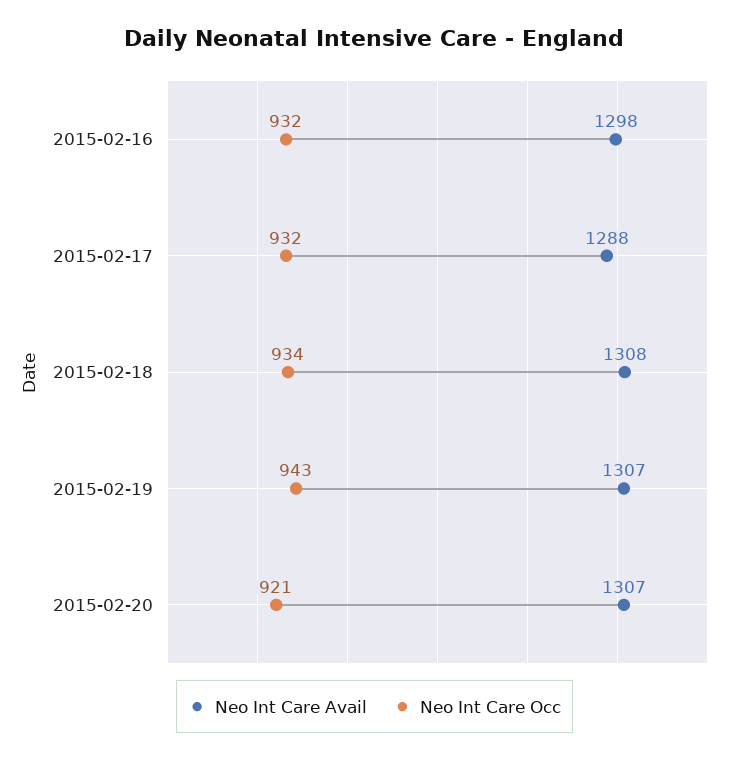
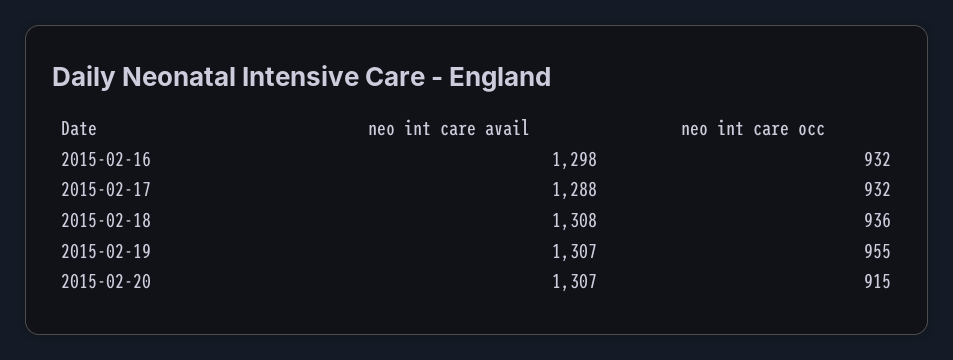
Neo Int Care Occ, 2015-02-18: 934 -> 936
Neo Int Care Occ, 2015-02-19: 943 -> 955
Neo Int Care Occ, 2015-02-20: 921 -> 915

